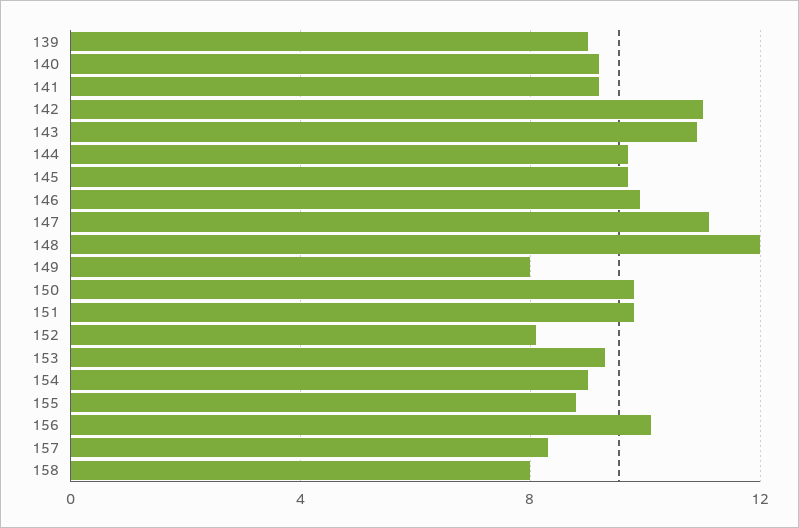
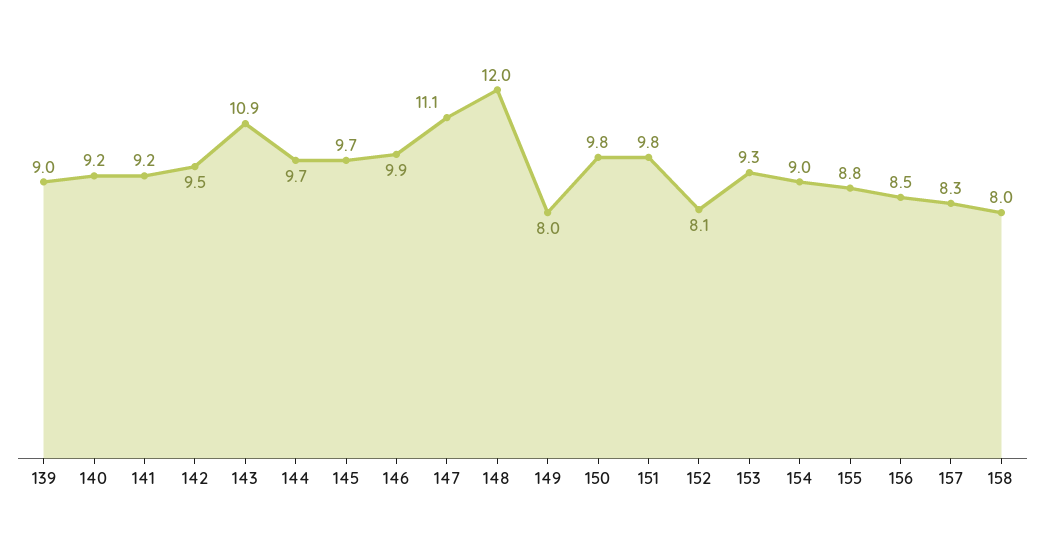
142: 11 -> 9.5
156: 10 -> 8.5

